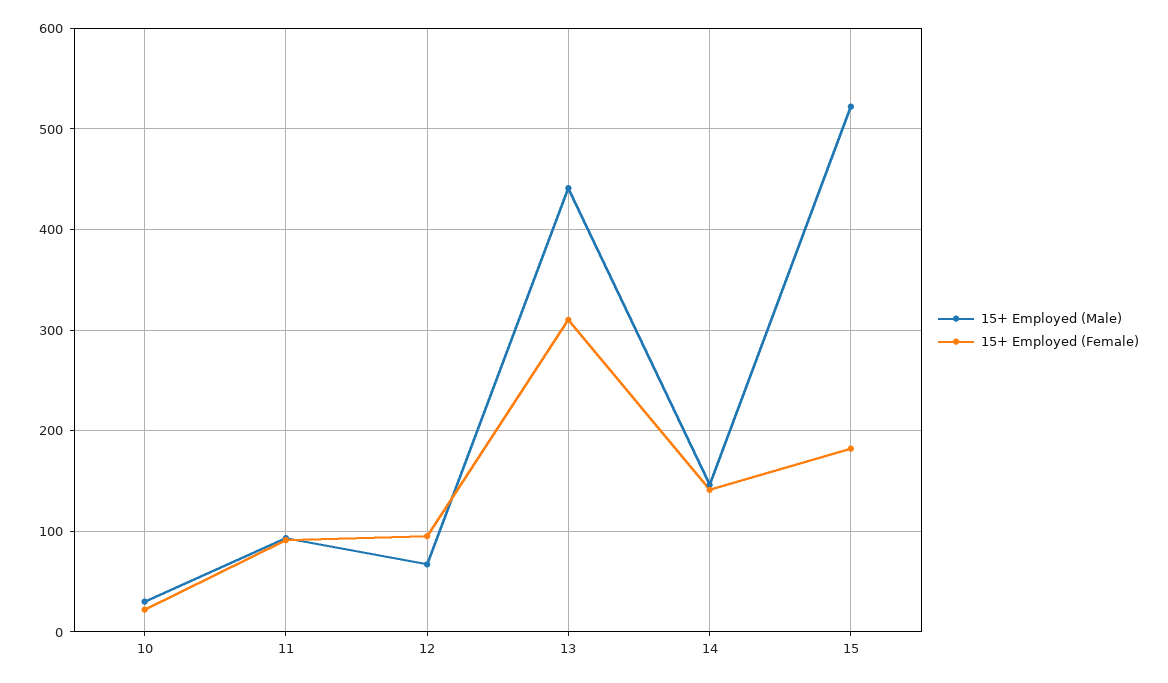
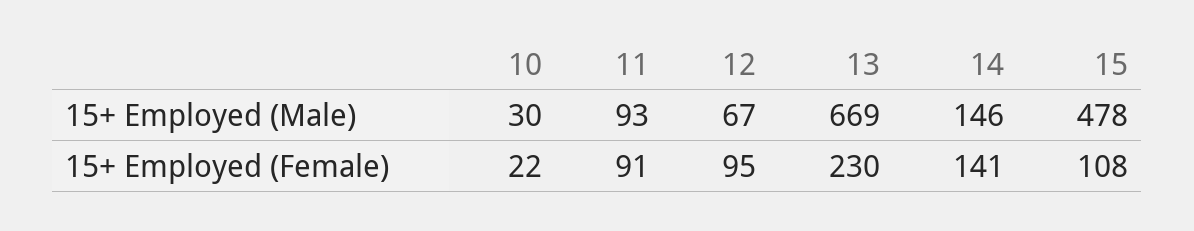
15+ Employed (Male), 13: 440 -> 669
15+ Employed (Female), 13: 310 -> 230
15+ Employed (Male), 15: 520 -> 478
15+ Employed (Female), 15: 180 -> 108

